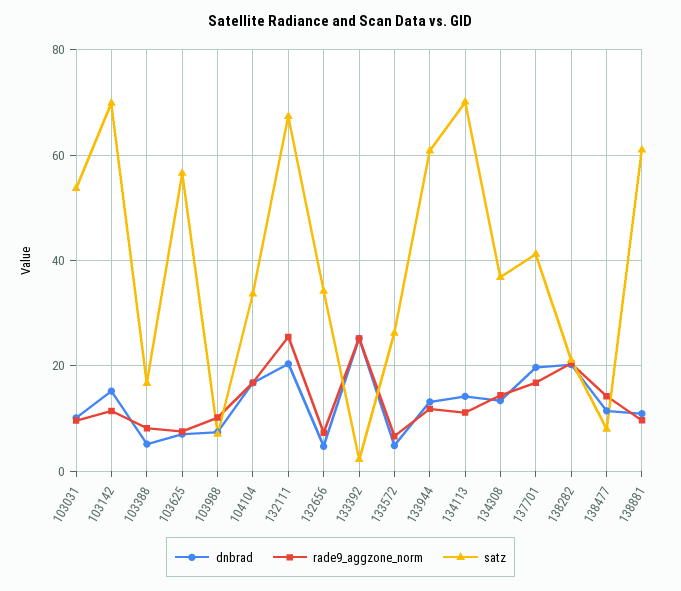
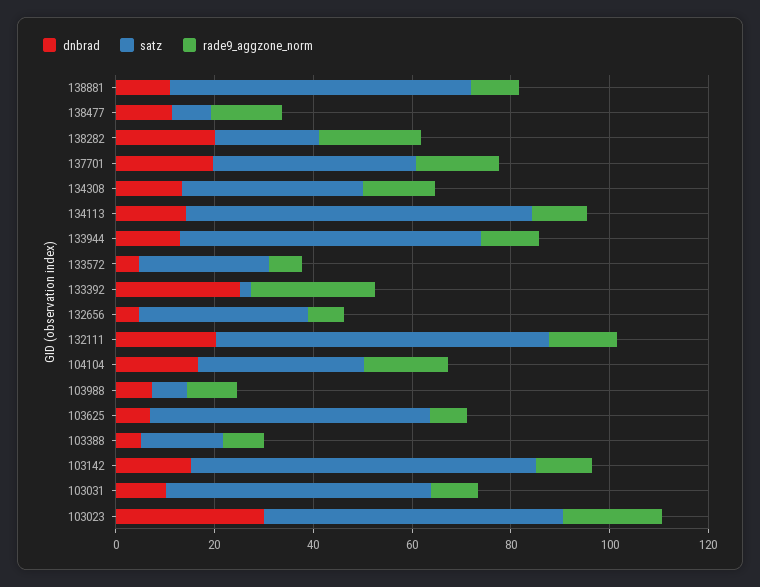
rade9_aggzone_norm, 132111: 26 -> 15
dnbrad, 103023: none -> 30
satz, 103023: none -> 60
rade9_aggzone_norm, 103023: none -> 20

